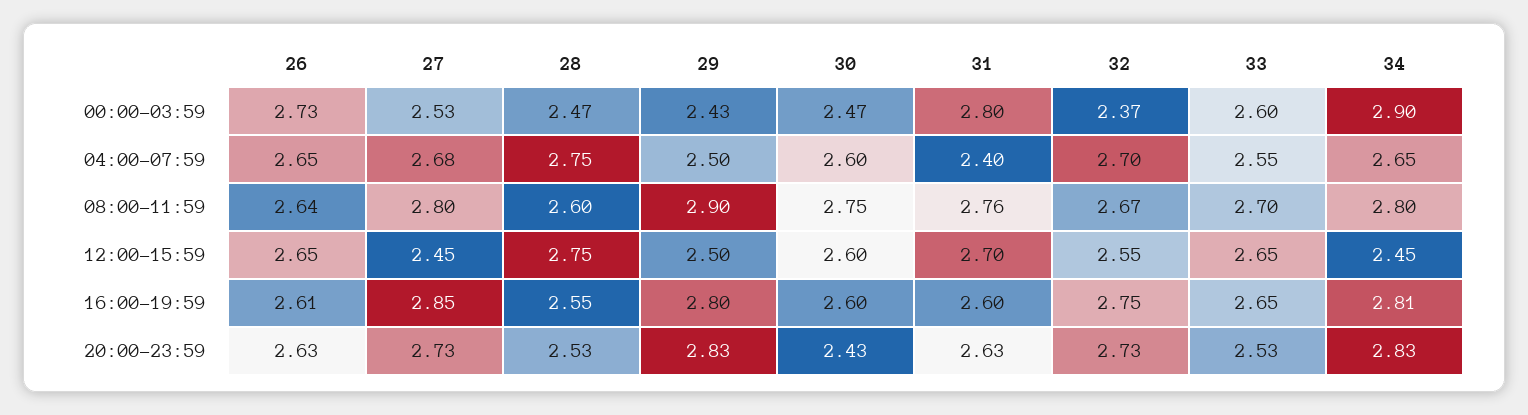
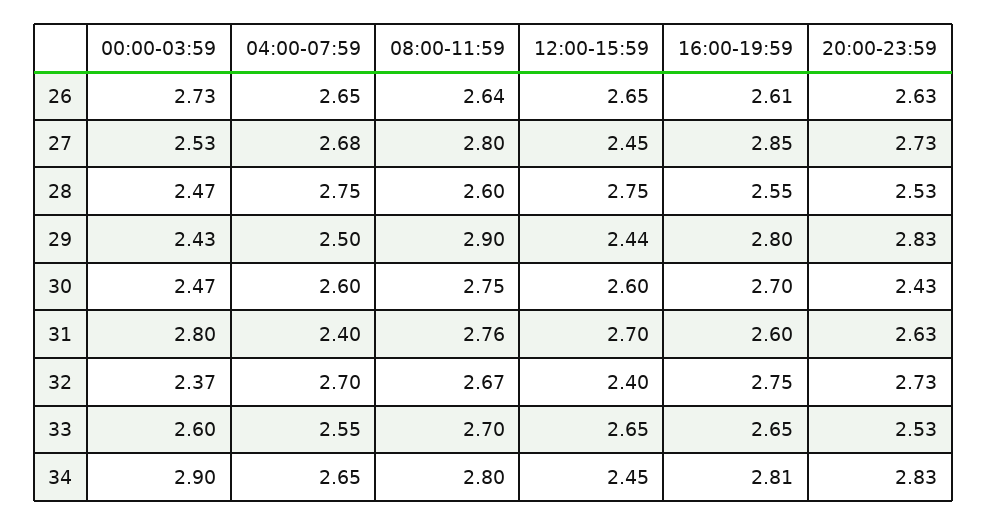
29, 12:00-15:59: 2.5 -> 2.44
32, 12:00-15:59: 2.55 -> 2.4
30, 16:00-19:59: 2.6 -> 2.7

